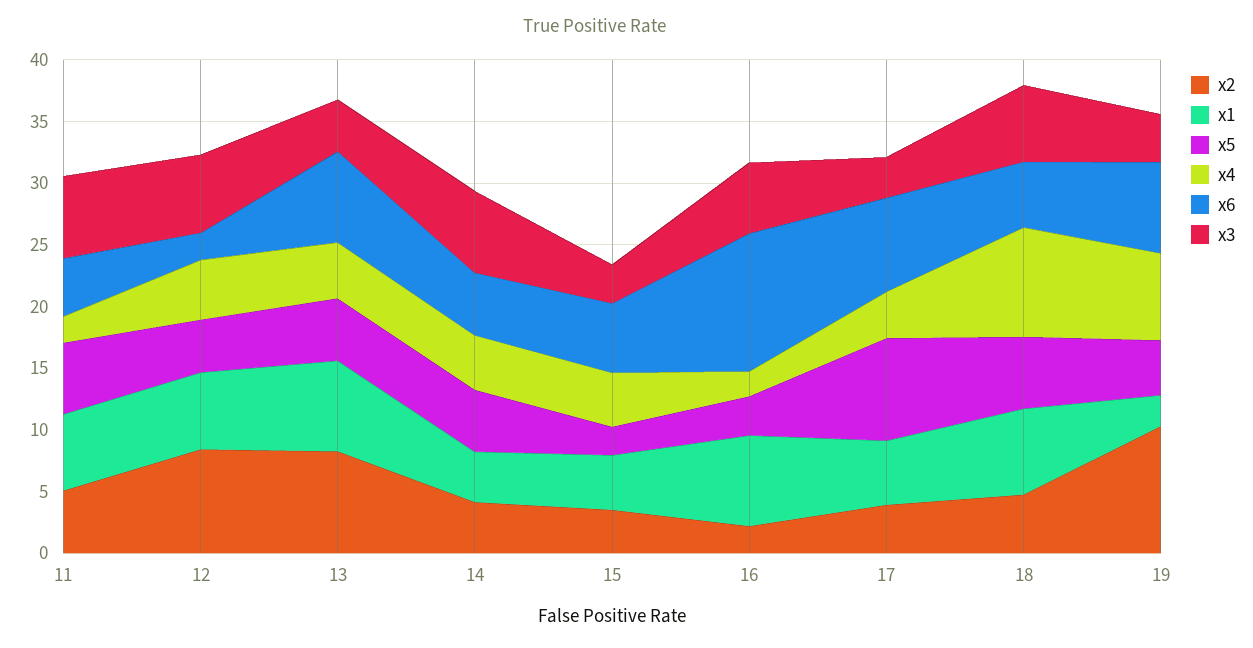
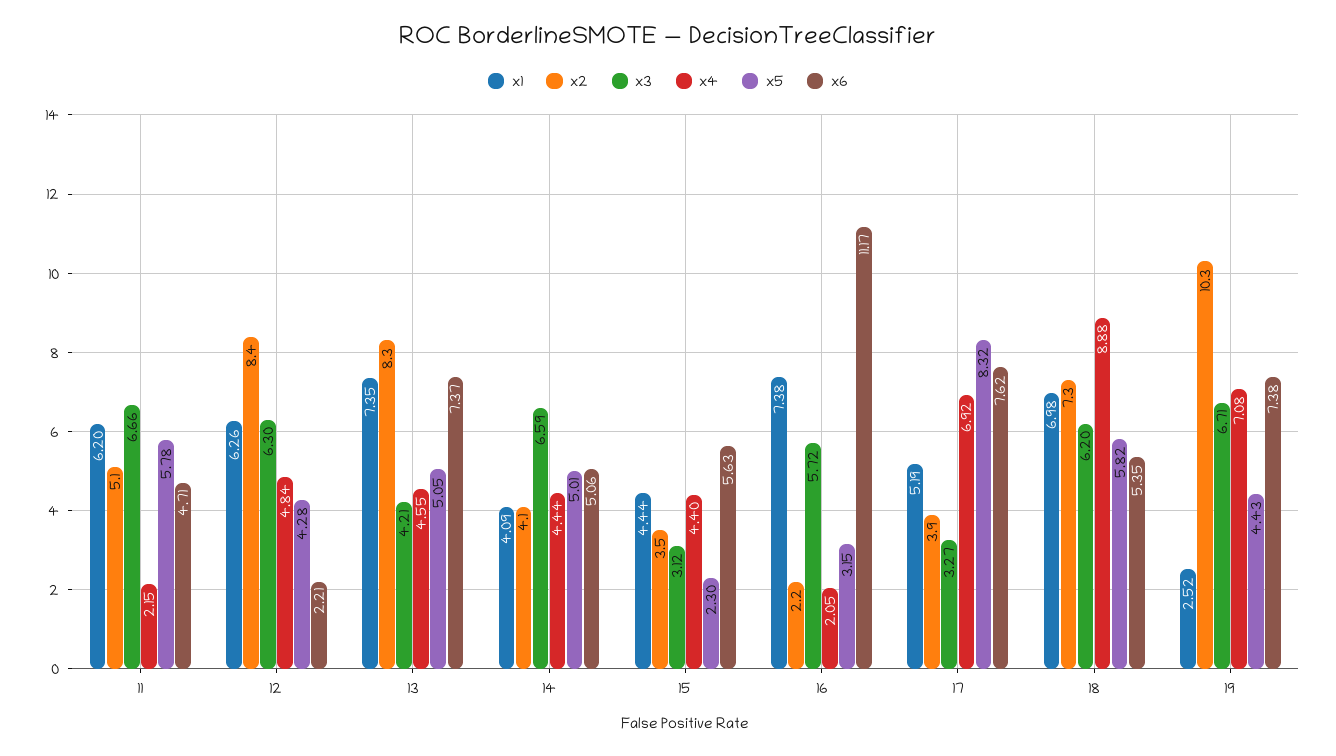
x4, 17: 4 -> 6.92
x2, 18: 5 -> 7.3
x3, 19: 4 -> 6.71

